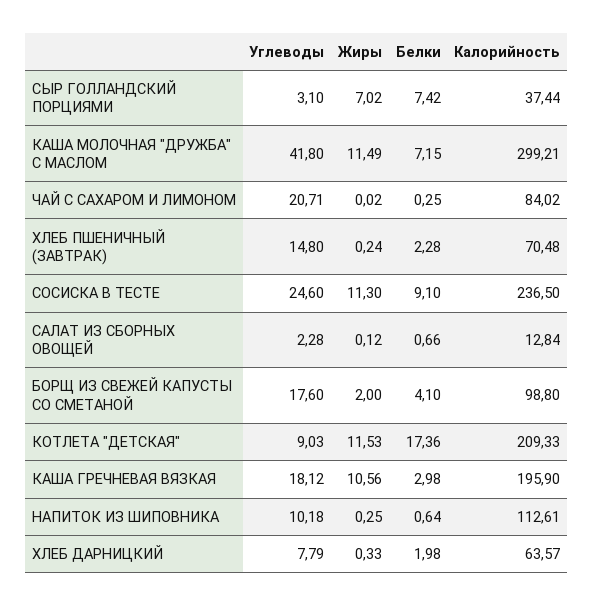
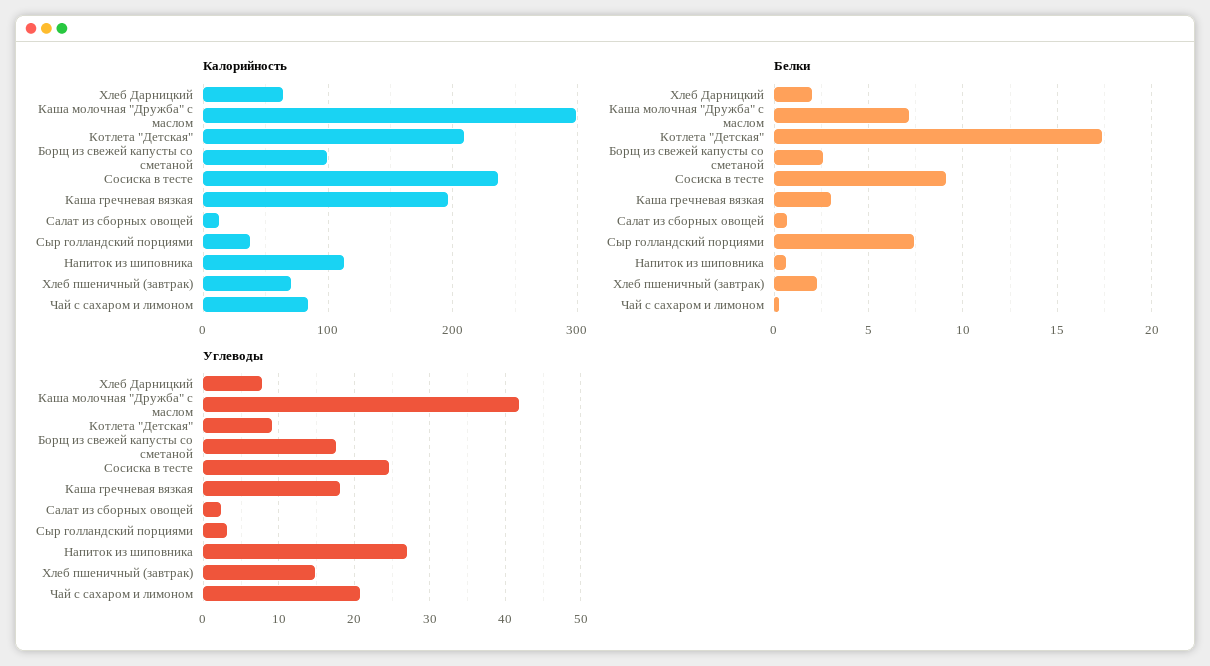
Жиры, СЫР ГОЛЛАНДСКИЙ ПОРЦИЯМИ: 7.02 -> none
Жиры, КАША МОЛОЧНАЯ "ДРУЖБА" С МАСЛОМ: 11.49 -> none
Жиры, ЧАЙ С САХАРОМ И ЛИМОНОМ: 0.02 -> none
Жиры, ХЛЕБ ПШЕНИЧНЫЙ (ЗАВТРАК): 0.24 -> none
Жиры, СОСИСКА В ТЕСТЕ: 11.3 -> none
Жиры, САЛАТ ИЗ СБОРНЫХ ОВОЩЕЙ: 0.12 -> none
Жиры, БОРЩ ИЗ СВЕЖЕЙ КАПУСТЫ СО СМЕТАНОЙ: 2 -> none
Белки, БОРЩ ИЗ СВЕЖЕЙ КАПУСТЫ СО СМЕТАНОЙ: 4.1 -> 2.5
Жиры, КОТЛЕТА "ДЕТСКАЯ": 11.53 -> none
Жиры, КАША ГРЕЧНЕВАЯ ВЯЗКАЯ: 10.56 -> none
Углеводы, НАПИТОК ИЗ ШИПОВНИКА: 10.18 -> 27
Жиры, НАПИТОК ИЗ ШИПОВНИКА: 0.25 -> none
Жиры, ХЛЕБ ДАРНИЦКИЙ: 0.33 -> none

